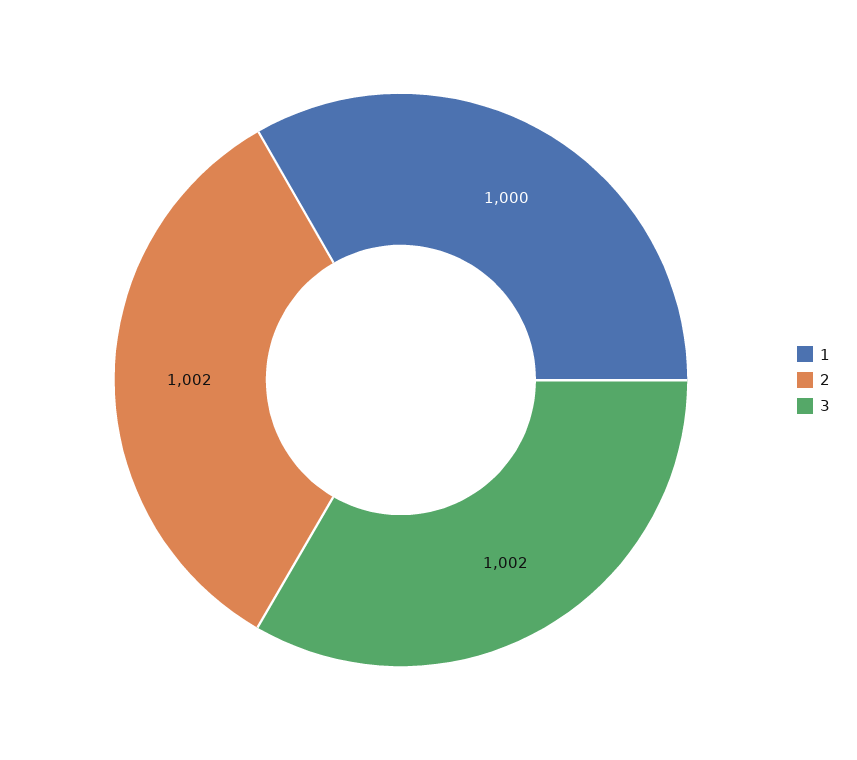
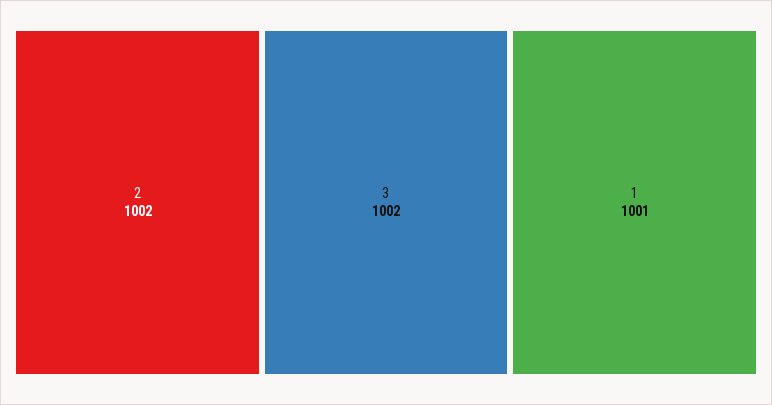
1: 1000 -> 1001

